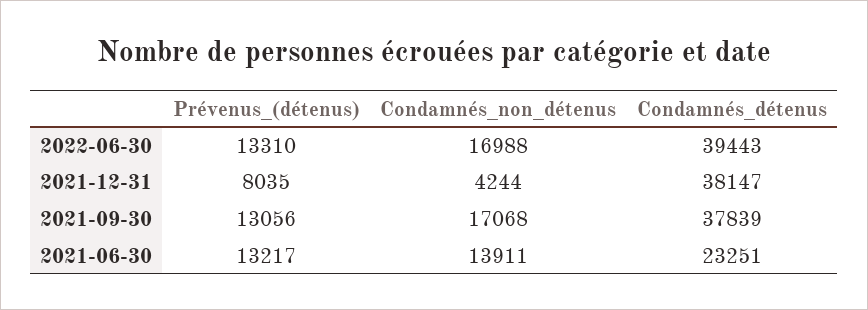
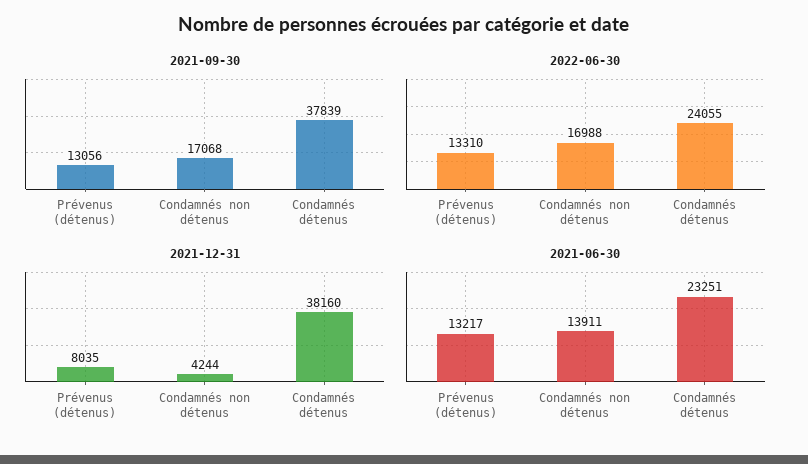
2022-06-30, Condamnés_détenus: 39443 -> 24055
2021-12-31, Condamnés_détenus: 38147 -> 38160

